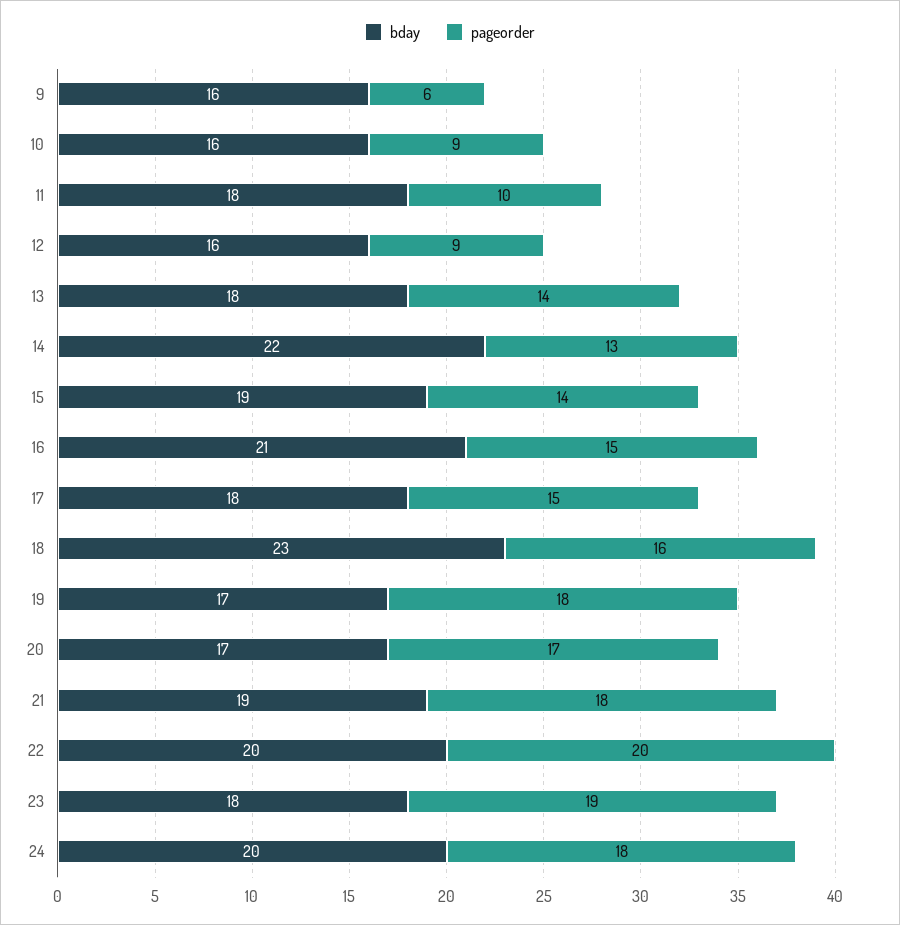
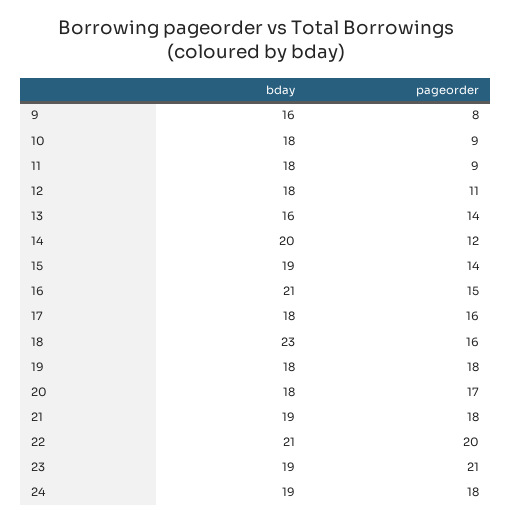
pageorder, 9: 6 -> 8
bday, 10: 16 -> 18
pageorder, 11: 10 -> 9
bday, 12: 16 -> 18
pageorder, 12: 9 -> 11
bday, 13: 18 -> 16
bday, 14: 22 -> 20
pageorder, 14: 13 -> 12
pageorder, 17: 15 -> 16
bday, 19: 17 -> 18
bday, 20: 17 -> 18
bday, 22: 20 -> 21
bday, 23: 18 -> 19
pageorder, 23: 19 -> 21
bday, 24: 20 -> 19

